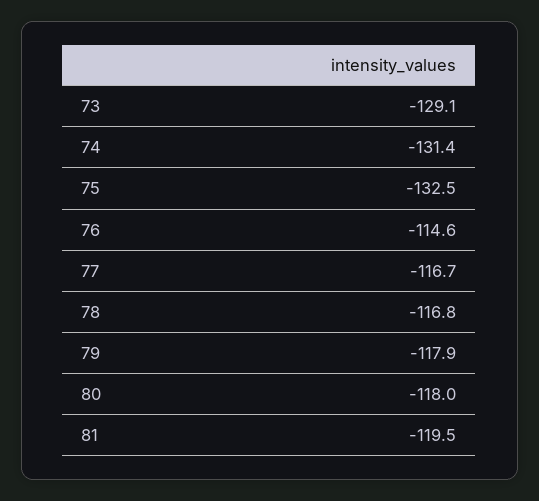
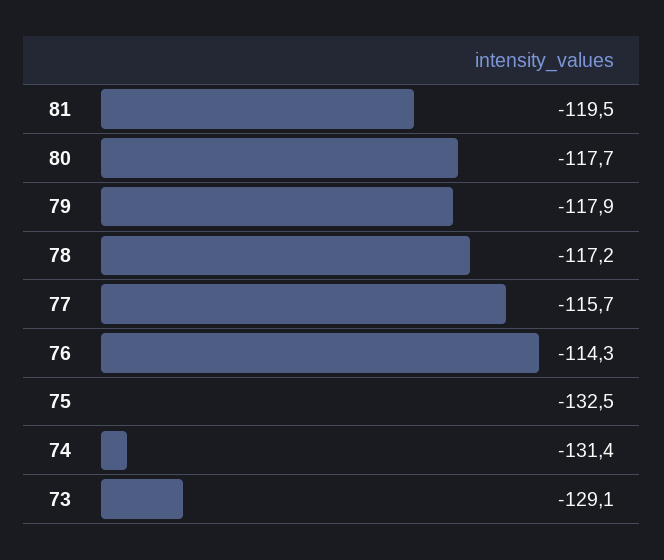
76: -114.6 -> -114.3
77: -116.7 -> -115.7
78: -116.8 -> -117.2
80: -118 -> -117.7

